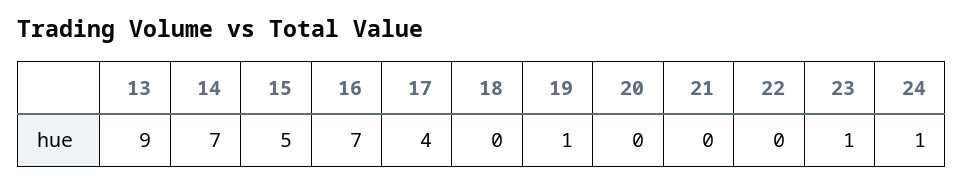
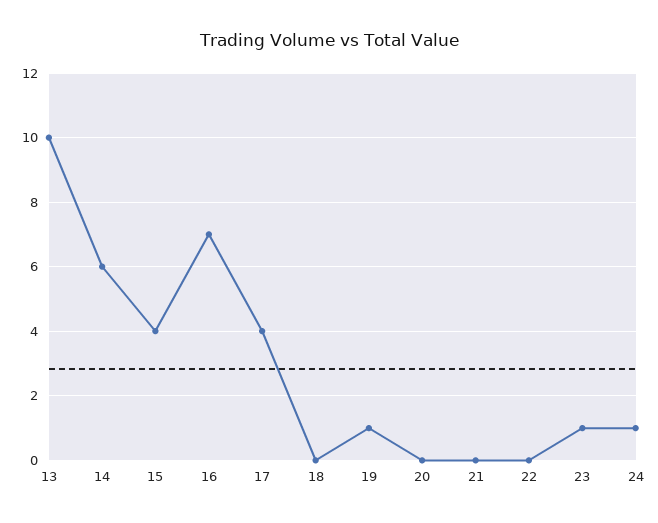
13: 9 -> 10
14: 7 -> 6
15: 5 -> 4

